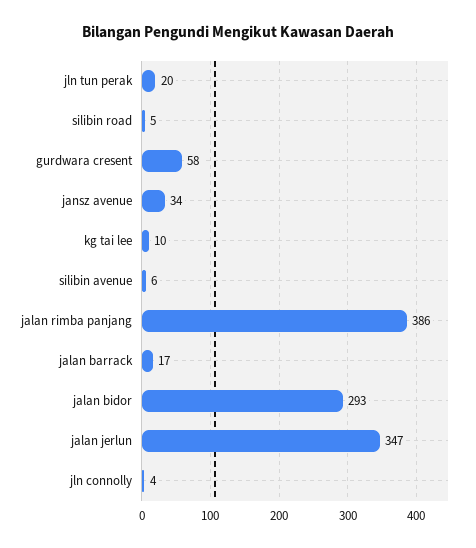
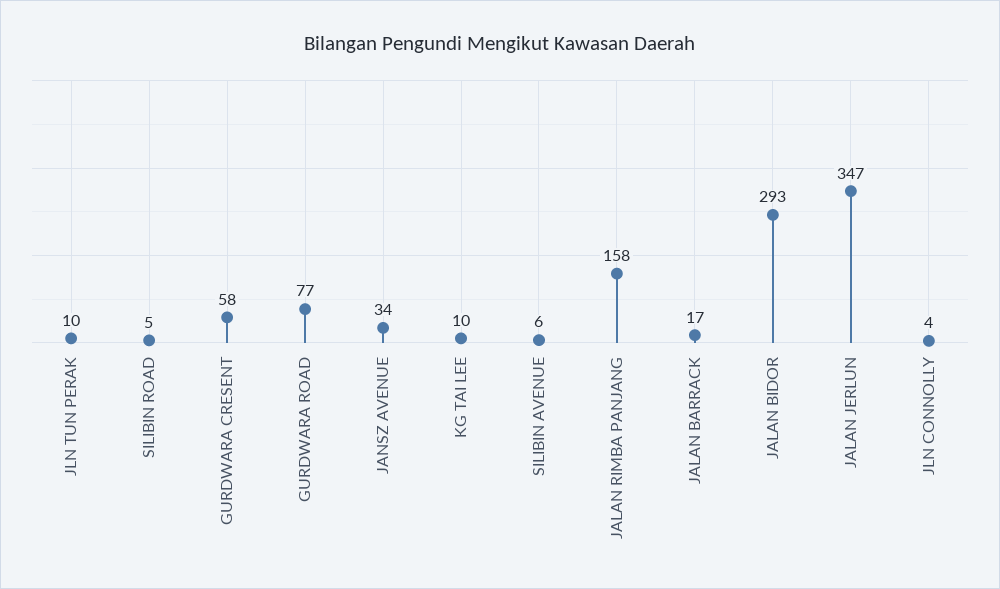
jln tun perak: 20 -> 10
jalan rimba panjang: 386 -> 158
GURDWARA ROAD: none -> 77

